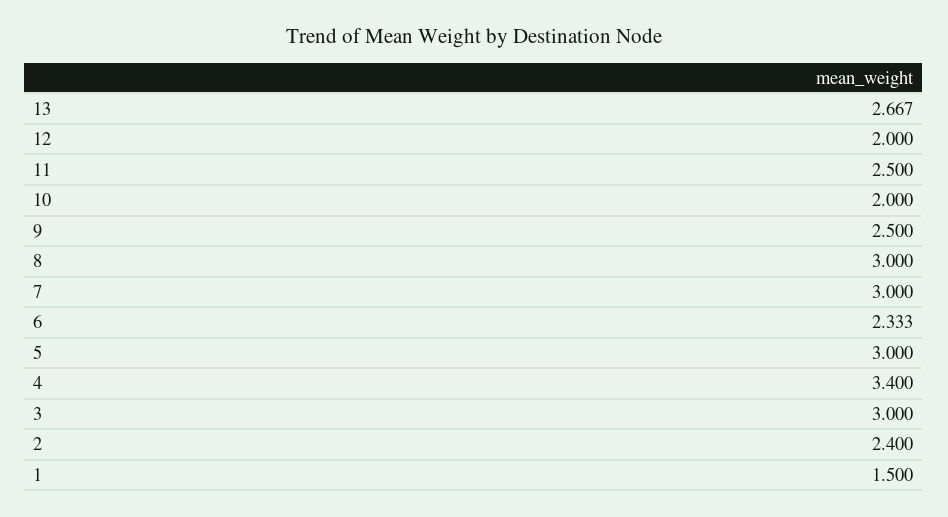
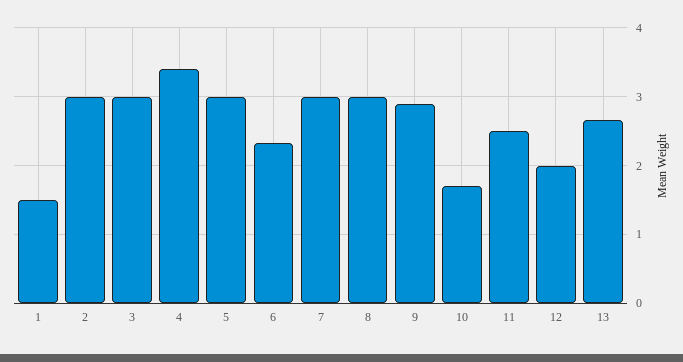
10: 2 -> 1.7
9: 2.5 -> 2.9
2: 2.4 -> 3

